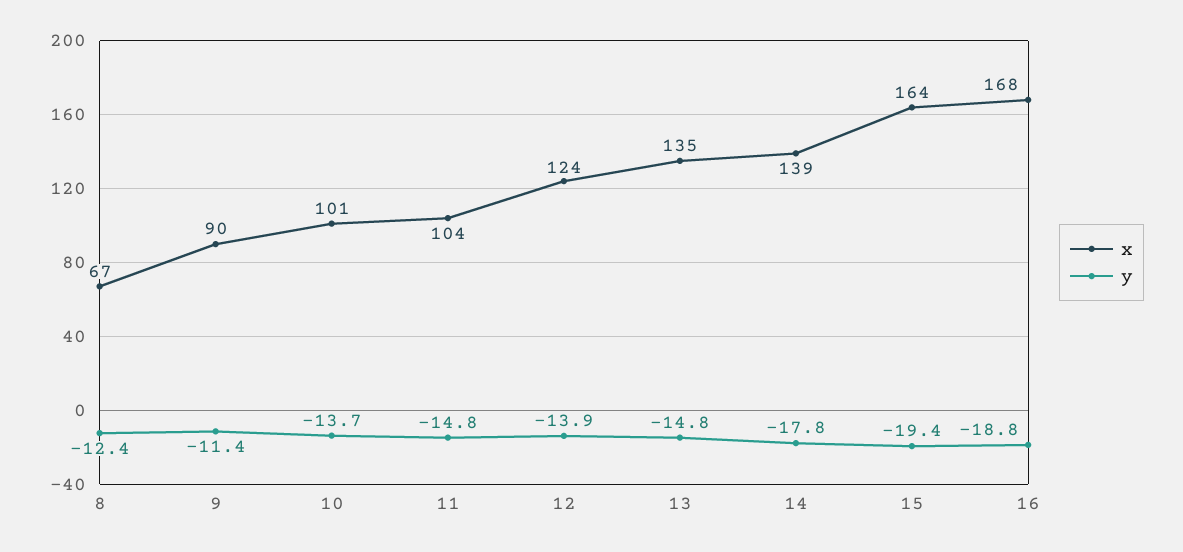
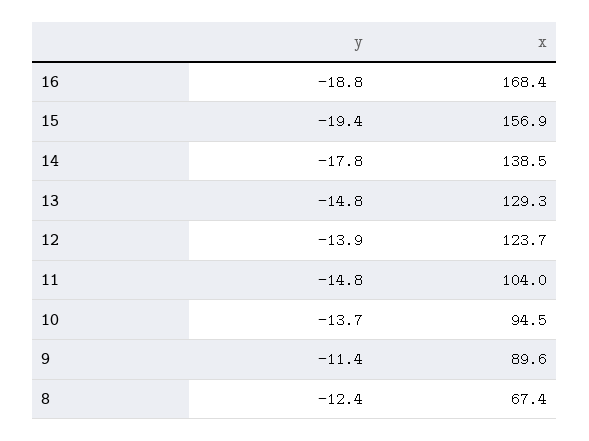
x, 10: 101 -> 94.5
x, 13: 135 -> 129.3
x, 15: 164 -> 156.9

